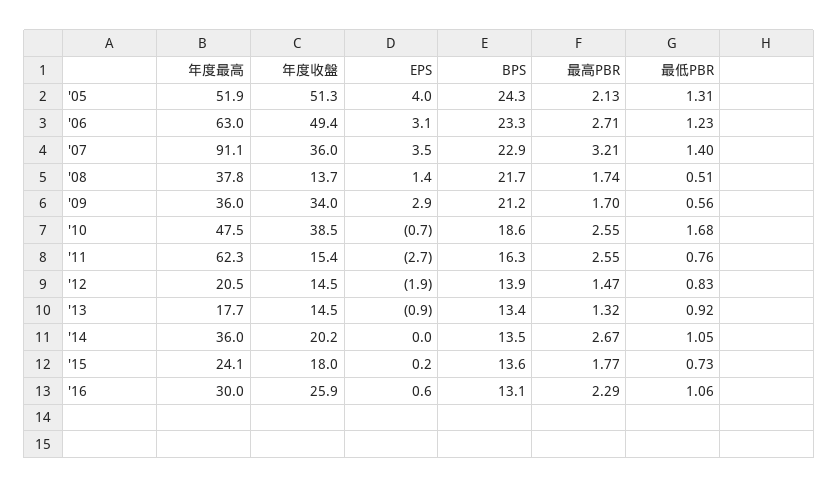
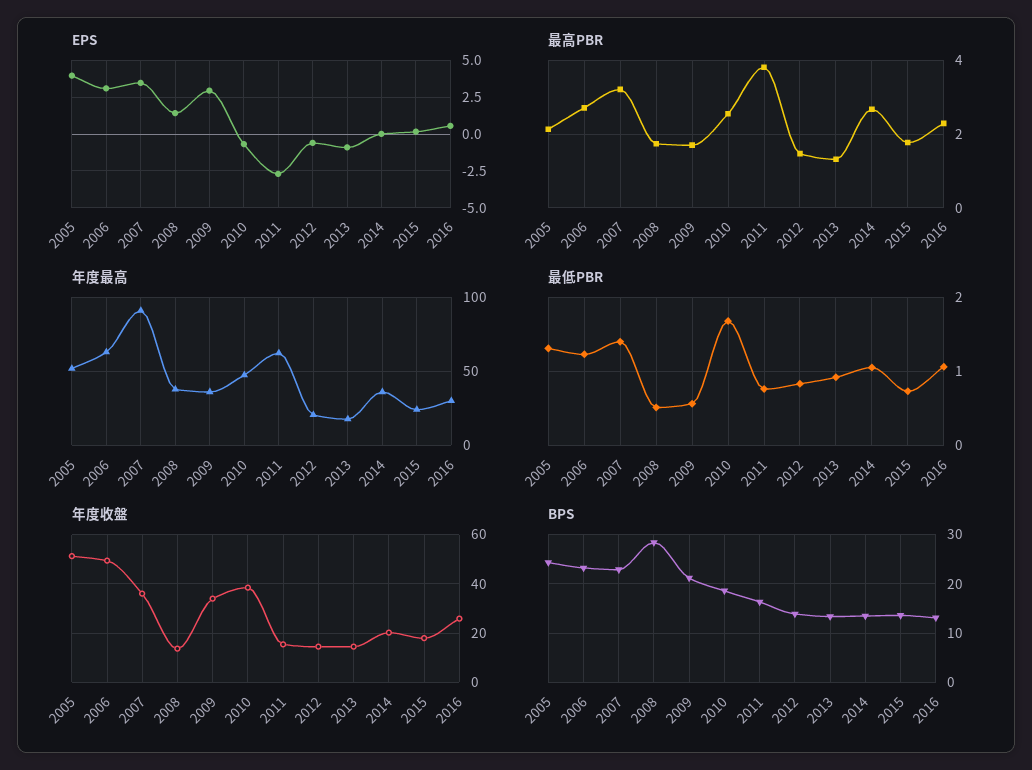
BPS, '08: 21.7 -> 28
最高PBR, '11: 2.55 -> 3.8
EPS, '12: -1.9 -> -0.5

